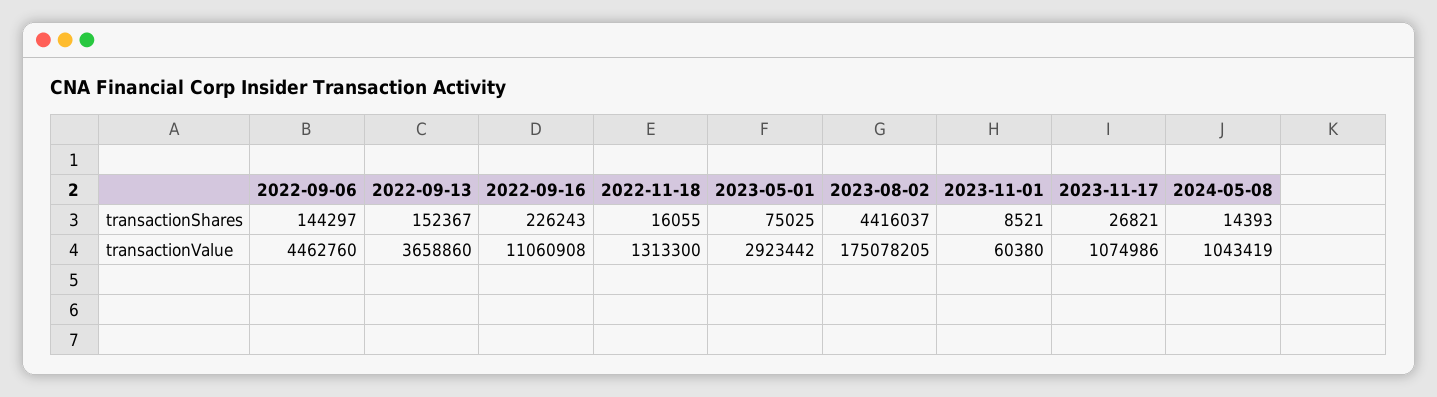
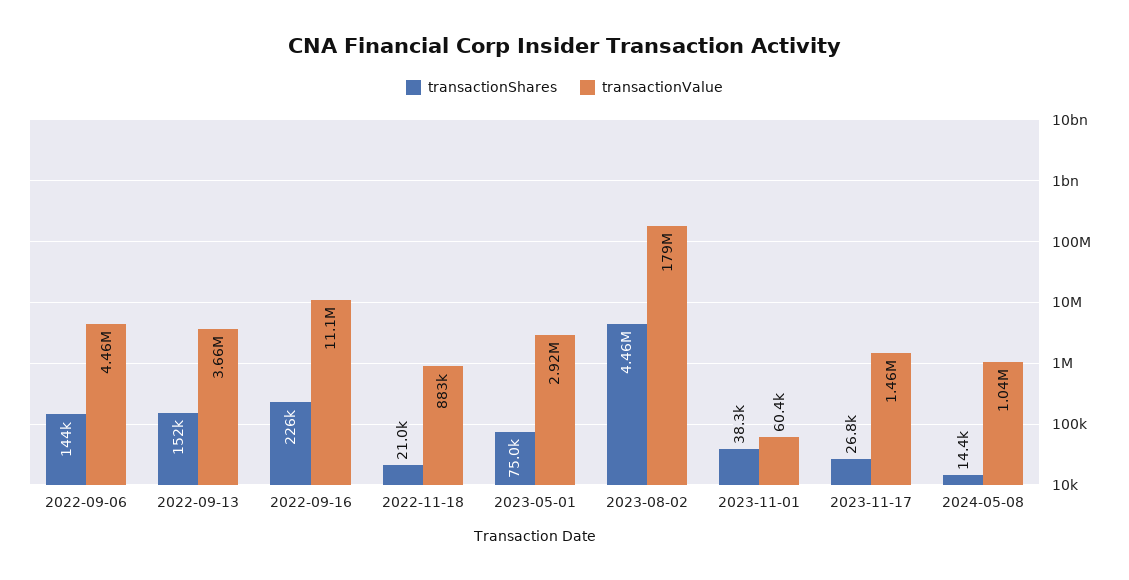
transactionShares, 2022-11-18: 16055 -> 21000
transactionShares, 2023-08-02: 4416037 -> 4460000
transactionShares, 2023-11-01: 8521 -> 38300
transactionValue, 2022-11-18: 1313300 -> 883000
transactionValue, 2023-08-02: 175078205 -> 179000000
transactionValue, 2023-11-17: 1074986 -> 1460000

